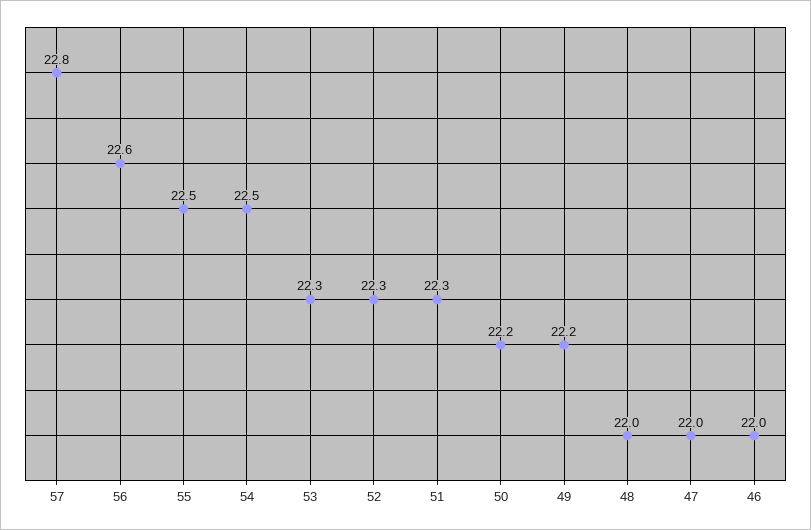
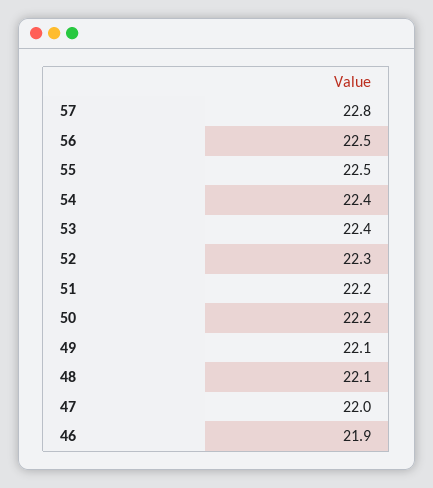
56: 22.6 -> 22.5
54: 22.5 -> 22.4
53: 22.3 -> 22.4
51: 22.3 -> 22.2
49: 22.2 -> 22.1
48: 22 -> 22.1
46: 22 -> 21.9

